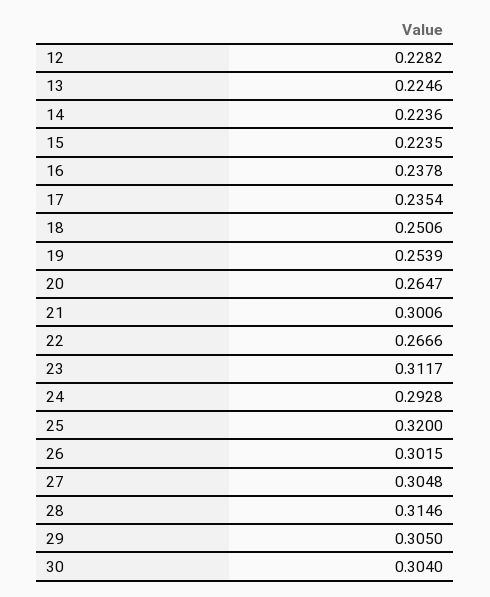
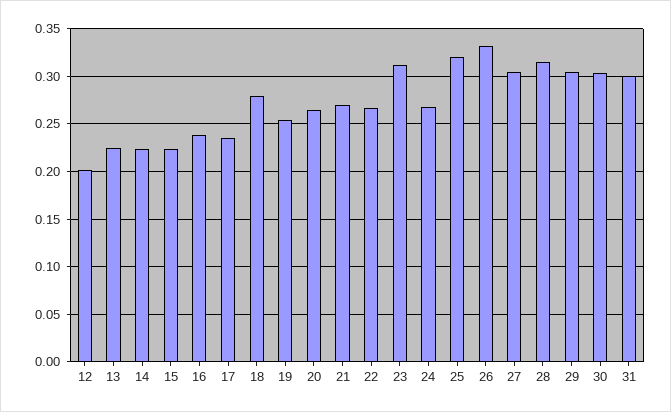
12: 0.2282 -> 0.2
18: 0.2506 -> 0.28
21: 0.3006 -> 0.27
24: 0.2928 -> 0.27
26: 0.3015 -> 0.33
31: none -> 0.3

